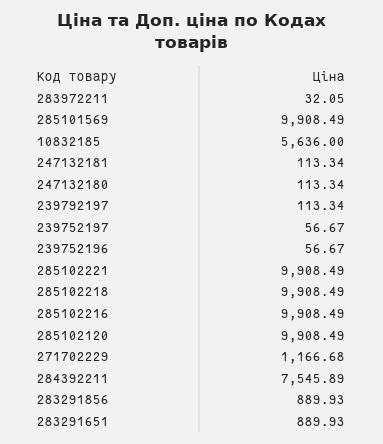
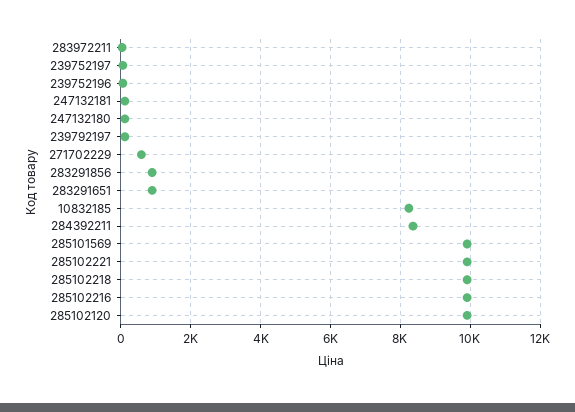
10832185: 5636 -> 8200
271702229: 1166.68 -> 600
284392211: 7545.89 -> 8400

